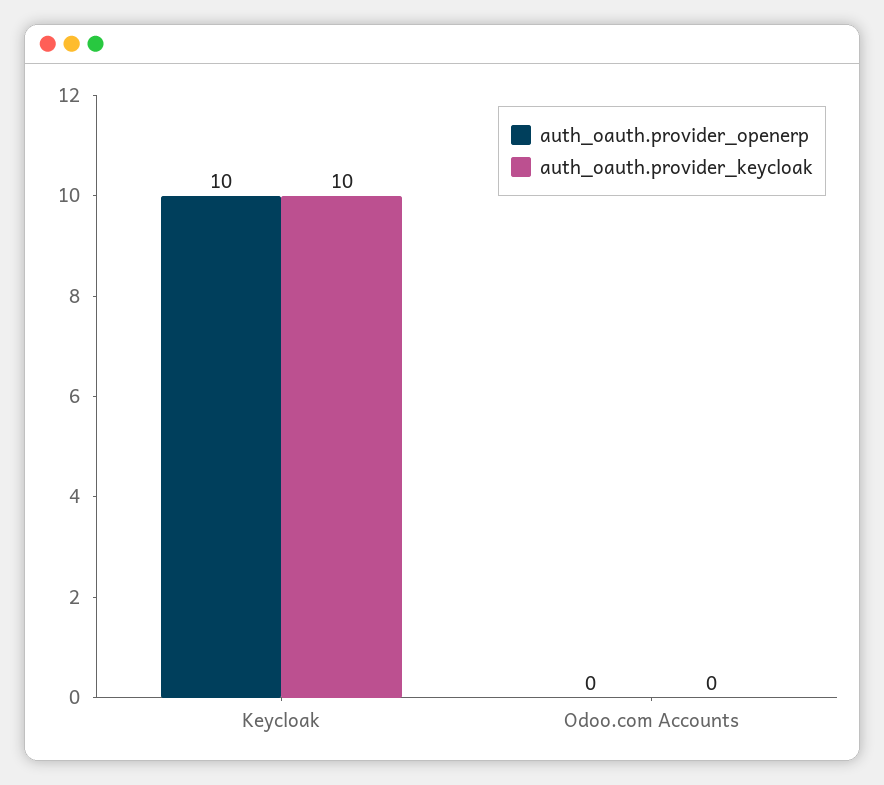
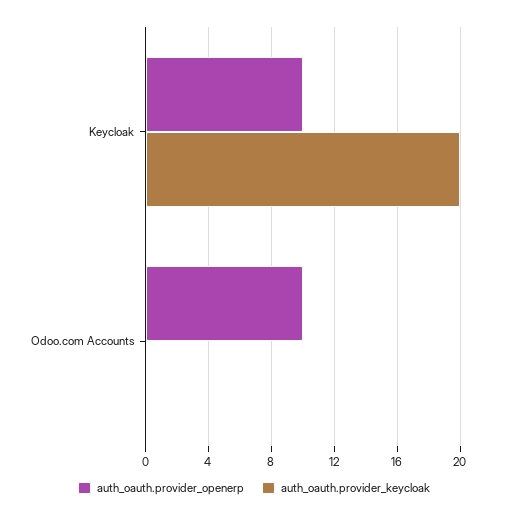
auth_oauth.provider_keycloak, Keycloak: 10 -> 20
auth_oauth.provider_openerp, Odoo.com Accounts: 0 -> 10

